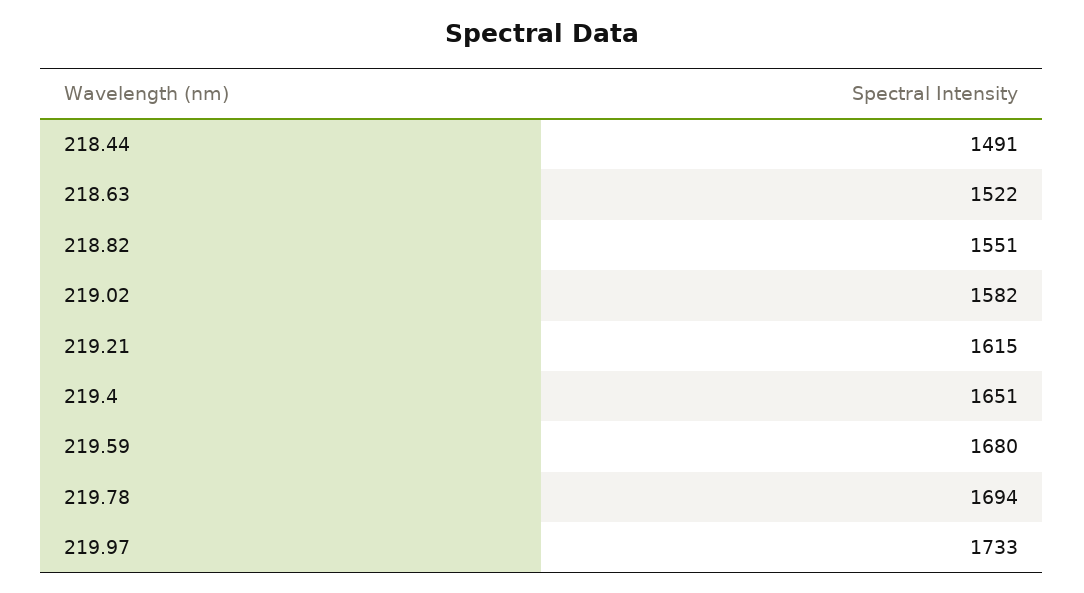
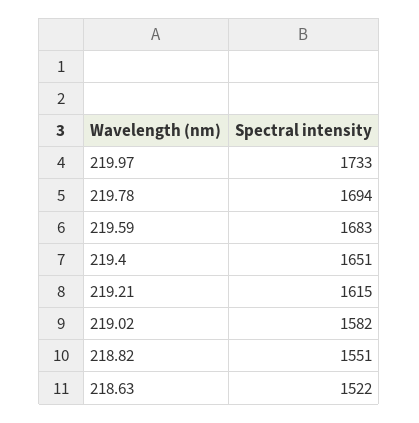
218.44: 1491 -> none
219.59: 1680 -> 1683

